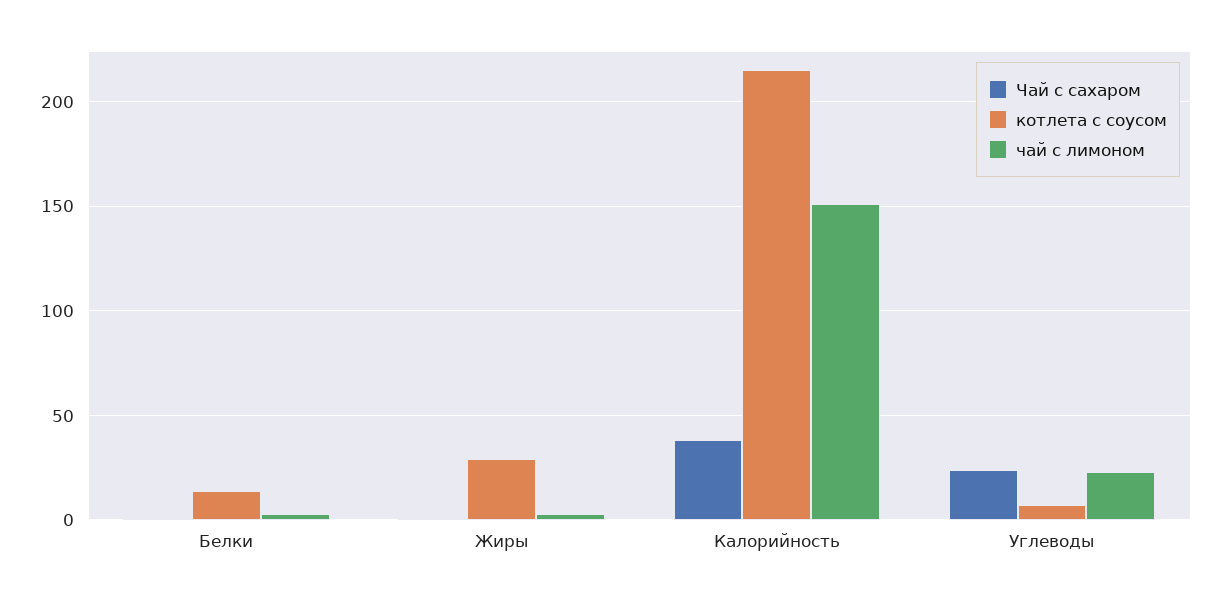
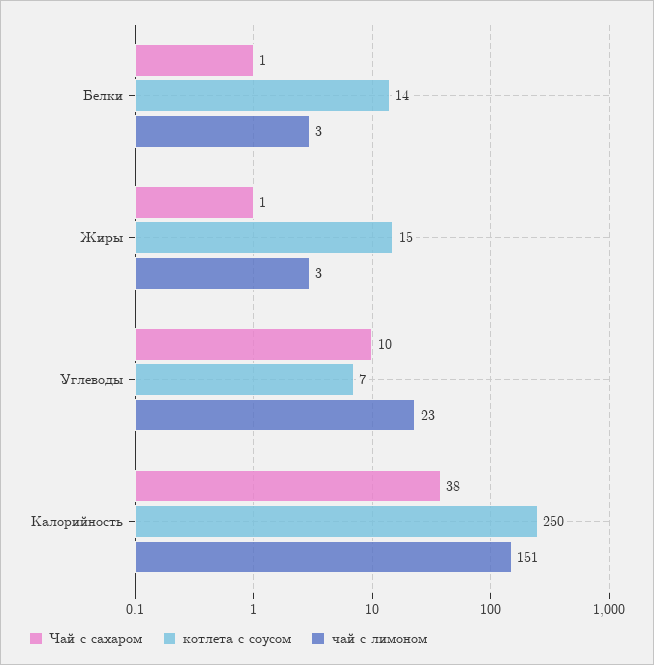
котлета с соусом, Жиры: 30 -> 15
котлета с соусом, Калорийность: 215 -> 250
Чай с сахаром, Углеводы: 25 -> 10

